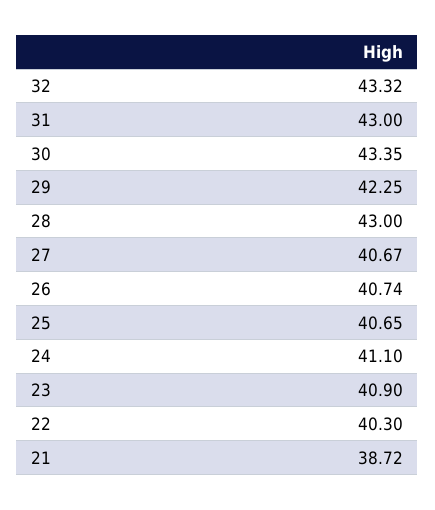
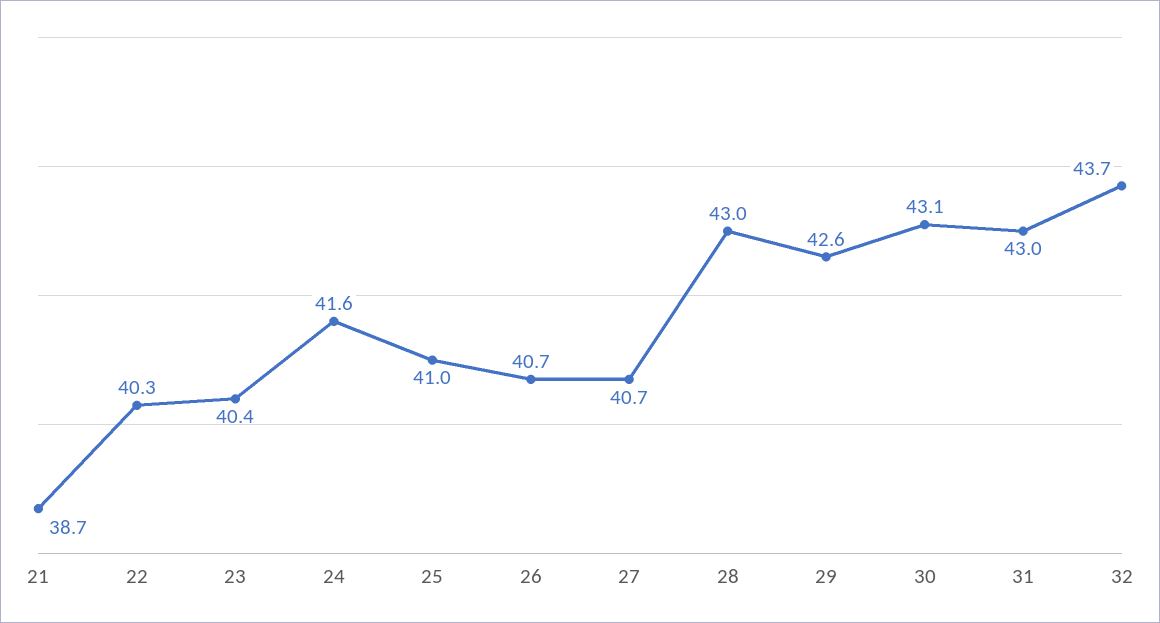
32: 43.32 -> 43.7
30: 43.35 -> 43.1
29: 42.25 -> 42.6
25: 40.65 -> 41
24: 41.1 -> 41.6
23: 40.9 -> 40.4

